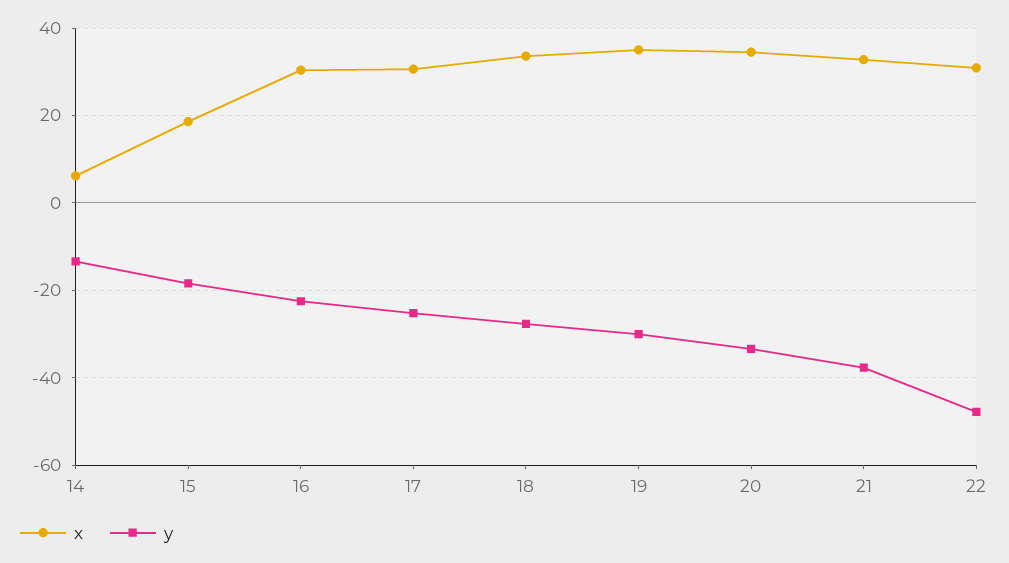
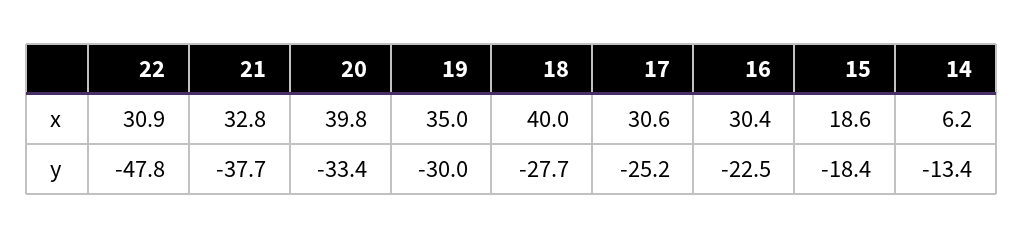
x, 18: 34 -> 40
x, 20: 34 -> 39.8

